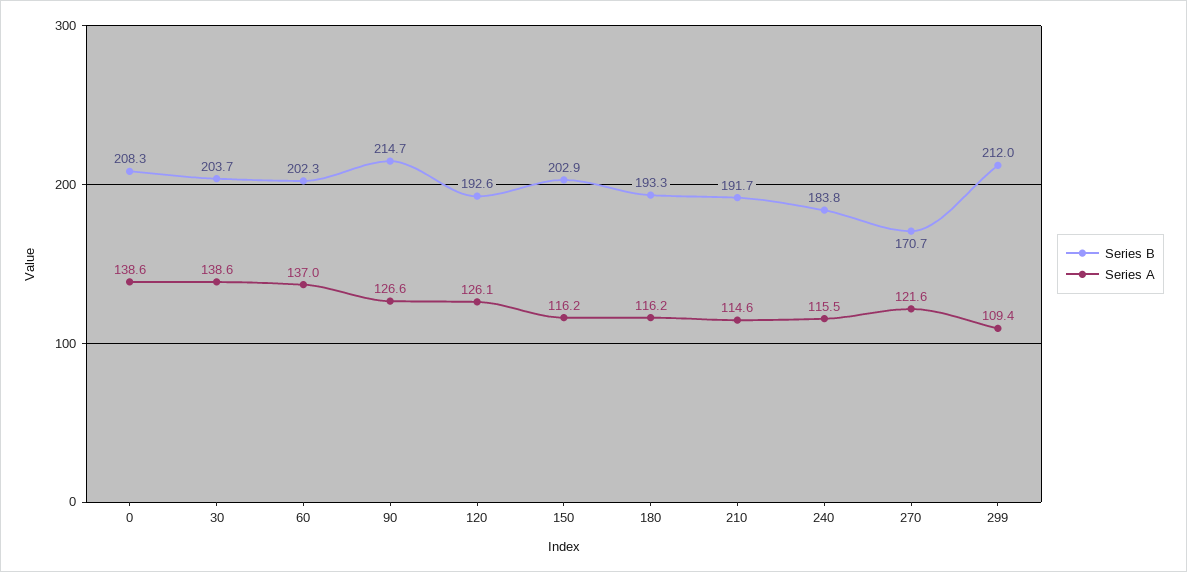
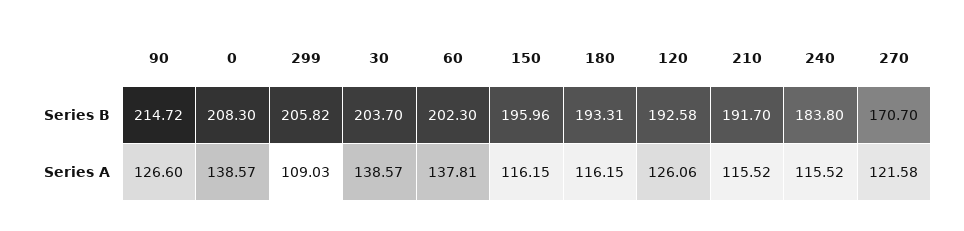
Series A, 60: 137 -> 137.81
Series B, 150: 202.9 -> 195.96
Series A, 210: 114.6 -> 115.52
Series B, 299: 212 -> 205.82
Series A, 299: 109.4 -> 109.03

